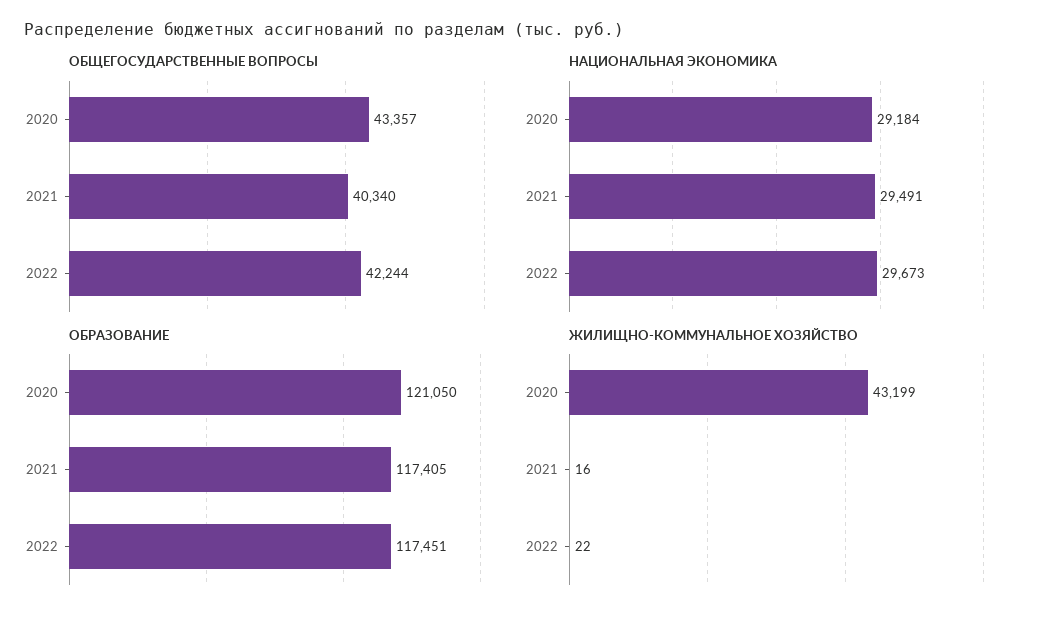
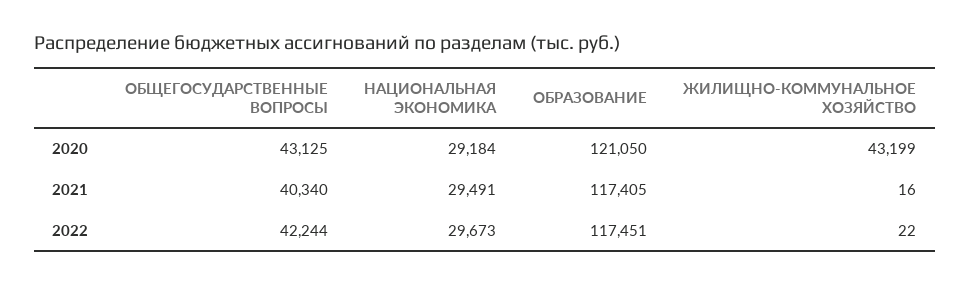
ОБЩЕГОСУДАРСТВЕННЫЕ ВОПРОСЫ, 2020: 43357 -> 43125

